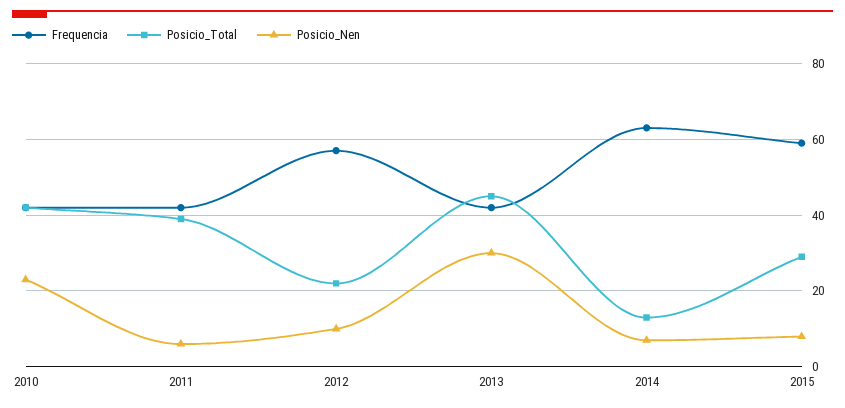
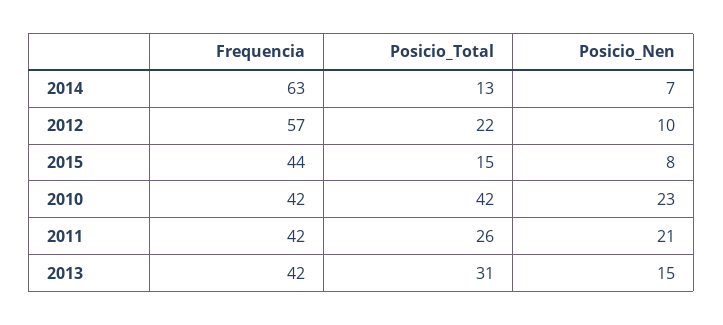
Posicio_Total, 2011: 40 -> 26
Posicio_Nen, 2011: 5 -> 21
Posicio_Total, 2013: 45 -> 31
Posicio_Nen, 2013: 30 -> 15
Frequencia, 2015: 60 -> 44
Posicio_Total, 2015: 30 -> 15

